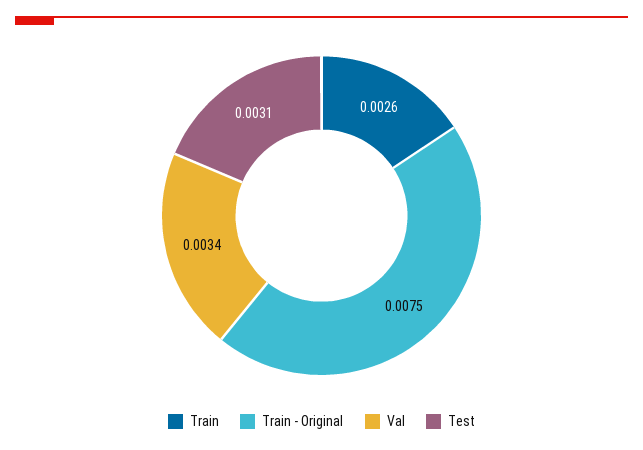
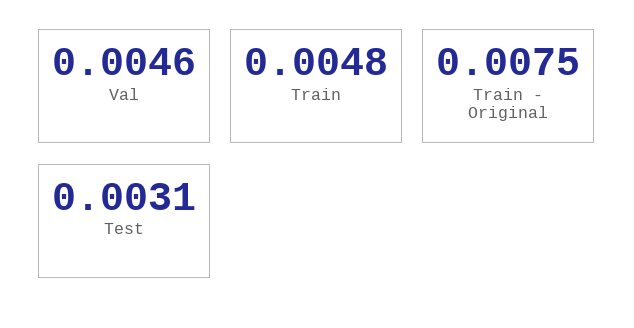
Train: 0.0026 -> 0.0048
Val: 0.0034 -> 0.0046

